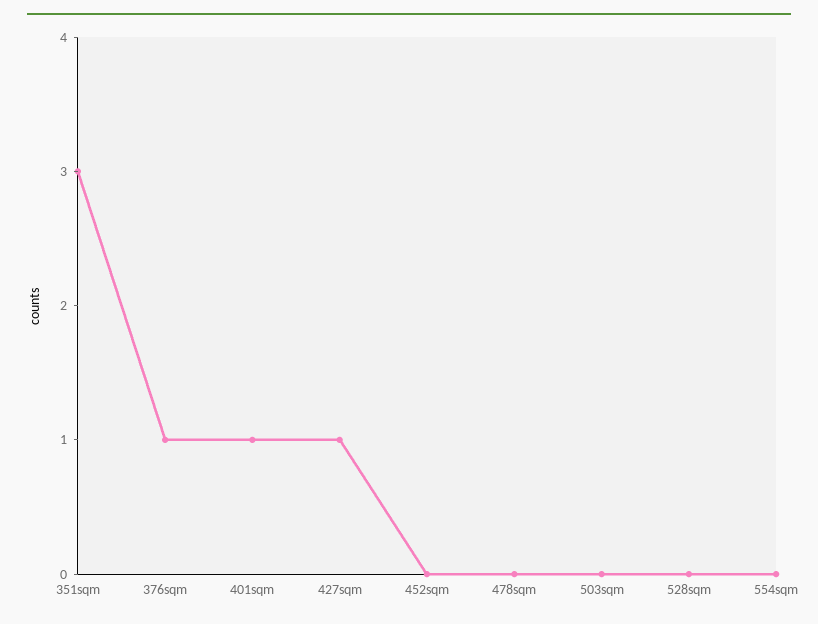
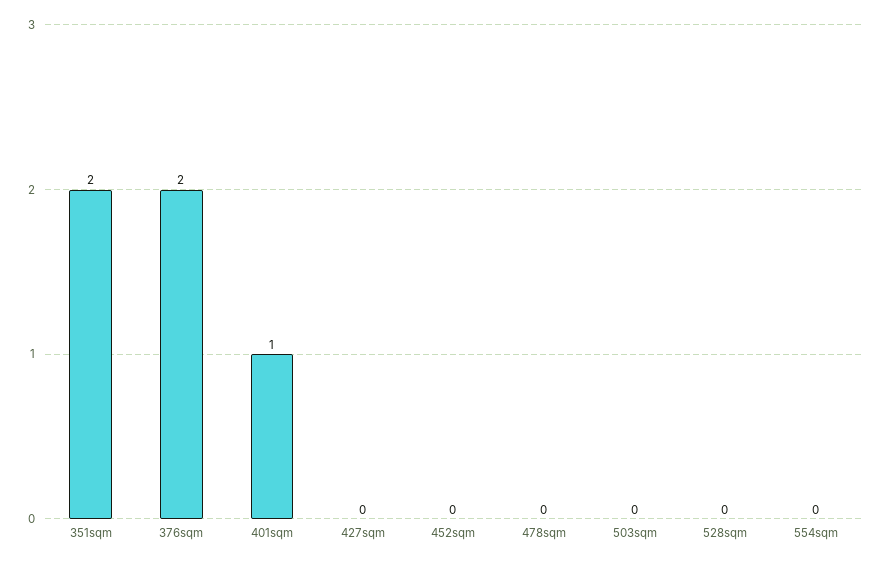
351sqm: 3 -> 2
376sqm: 1 -> 2
427sqm: 1 -> 0

